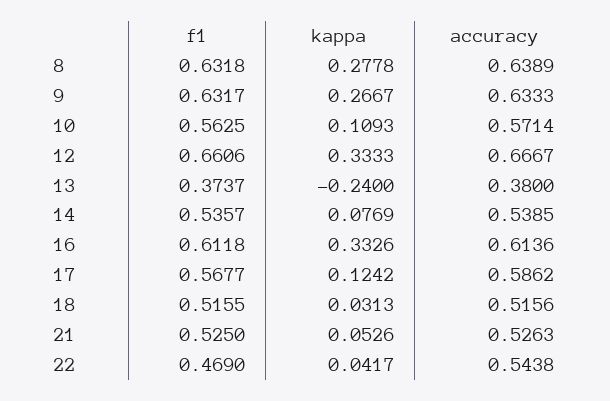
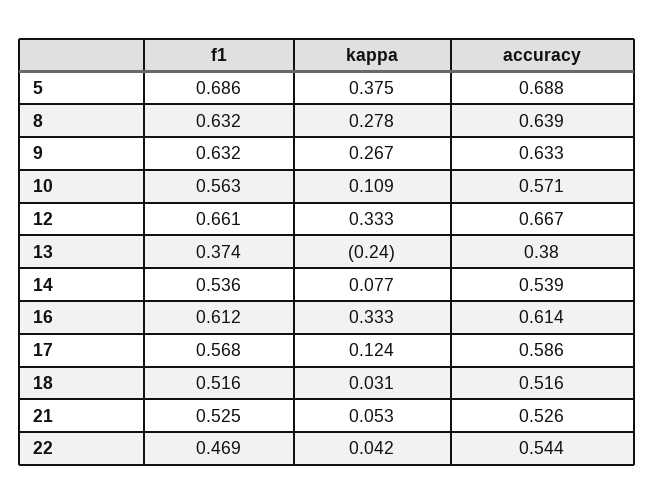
f1, 5: none -> 0.686
kappa, 5: none -> 0.375
accuracy, 5: none -> 0.688

